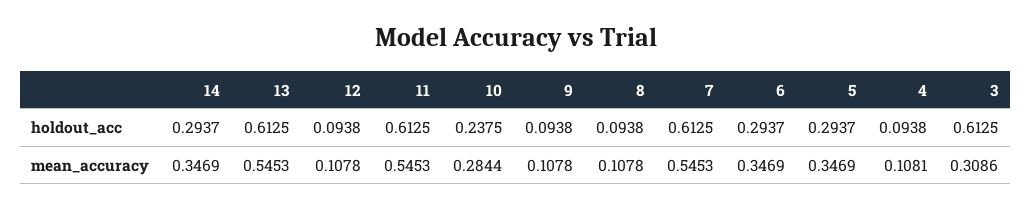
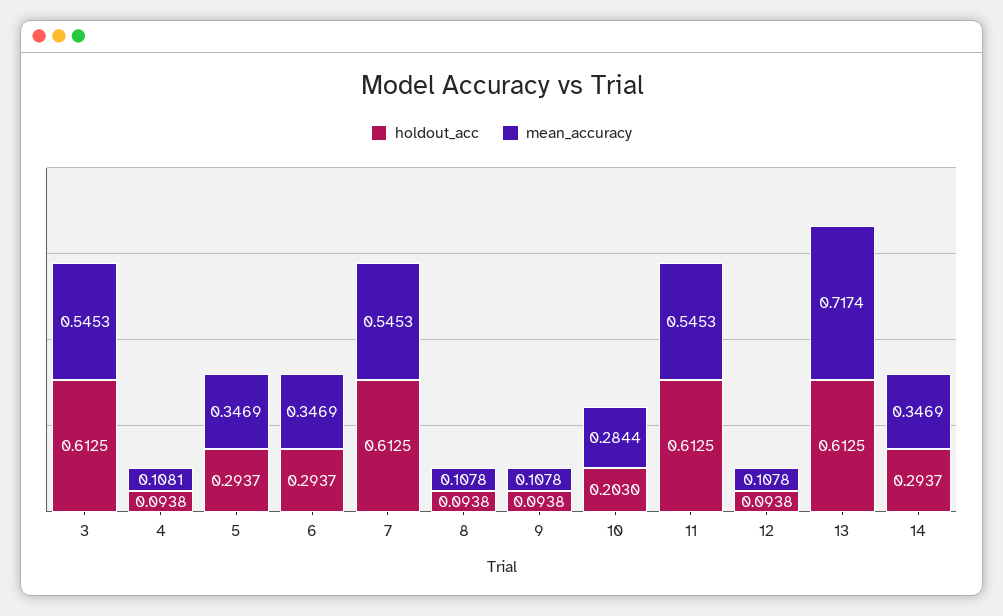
holdout_acc, 10: 0.2375 -> 0.203
mean_accuracy, 13: 0.5453 -> 0.7174
mean_accuracy, 3: 0.3086 -> 0.5453

